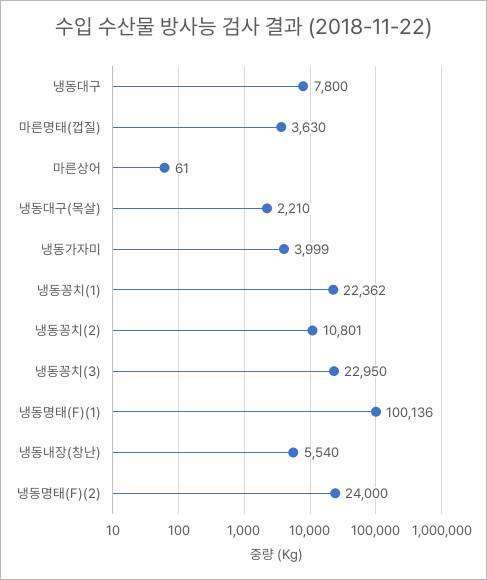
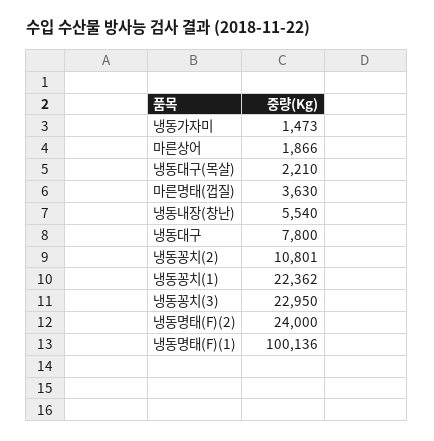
마른상어: 61 -> 1866
냉동가자미: 3999 -> 1473

